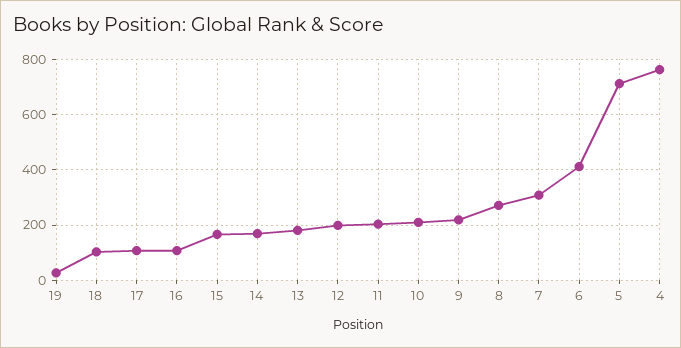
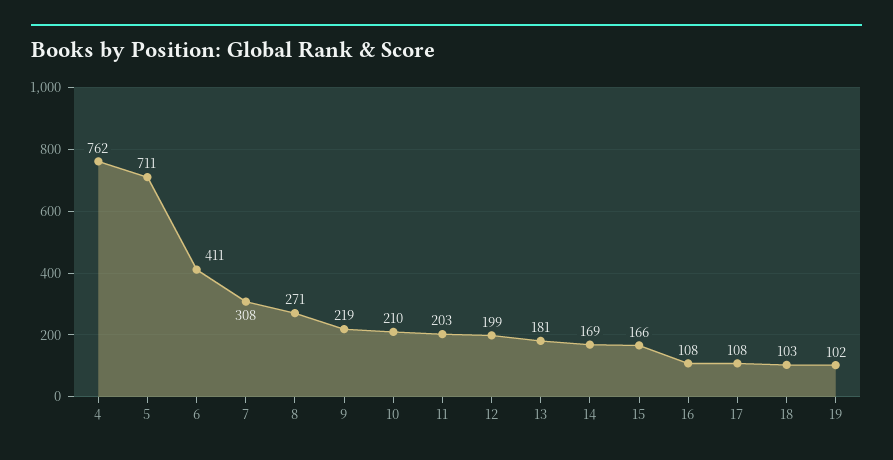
19: 25 -> 102

